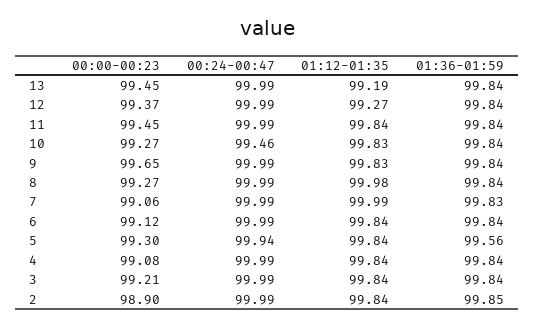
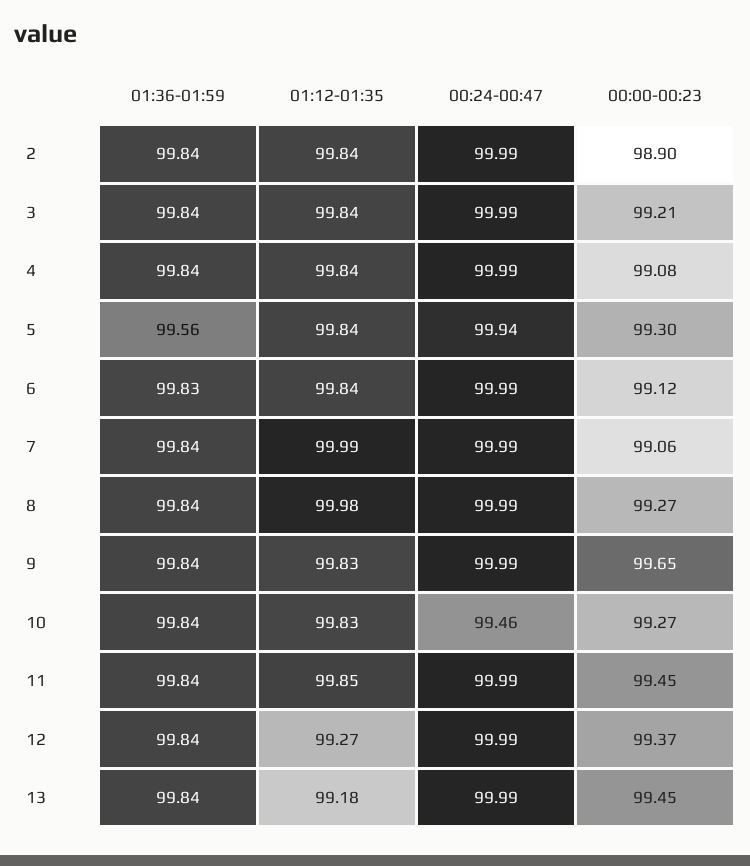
01:12-01:35, 13: 99.19 -> 99.18
01:12-01:35, 11: 99.84 -> 99.85
01:36-01:59, 7: 99.83 -> 99.84
01:36-01:59, 6: 99.84 -> 99.83
01:36-01:59, 2: 99.85 -> 99.84

